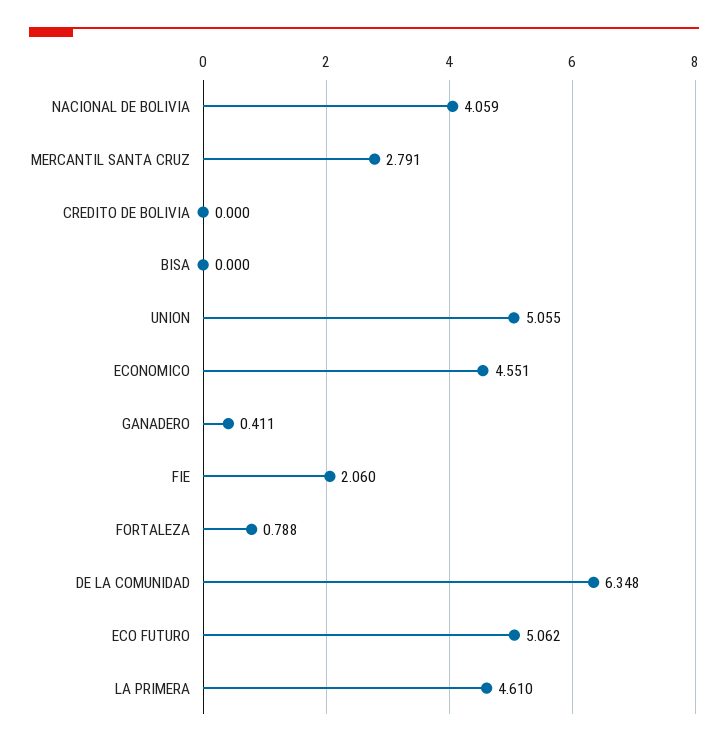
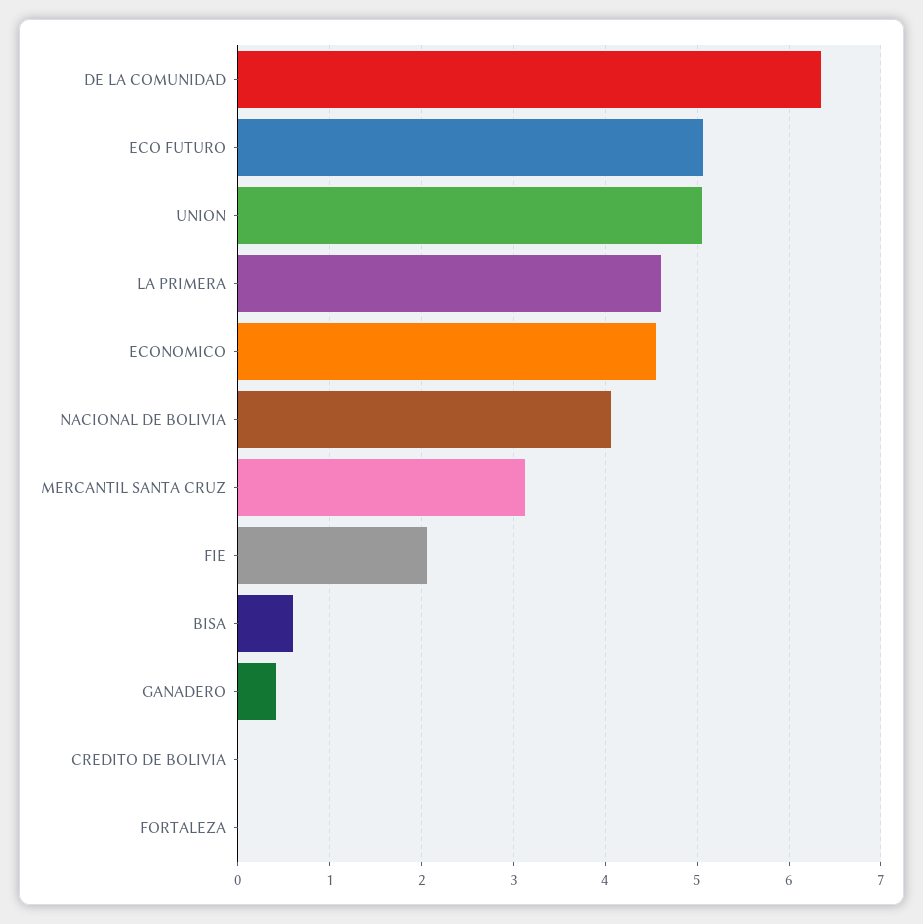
MERCANTIL SANTA CRUZ: 2.791 -> 3.1
BISA: 0 -> 0.6
FORTALEZA: 0.788 -> 0

